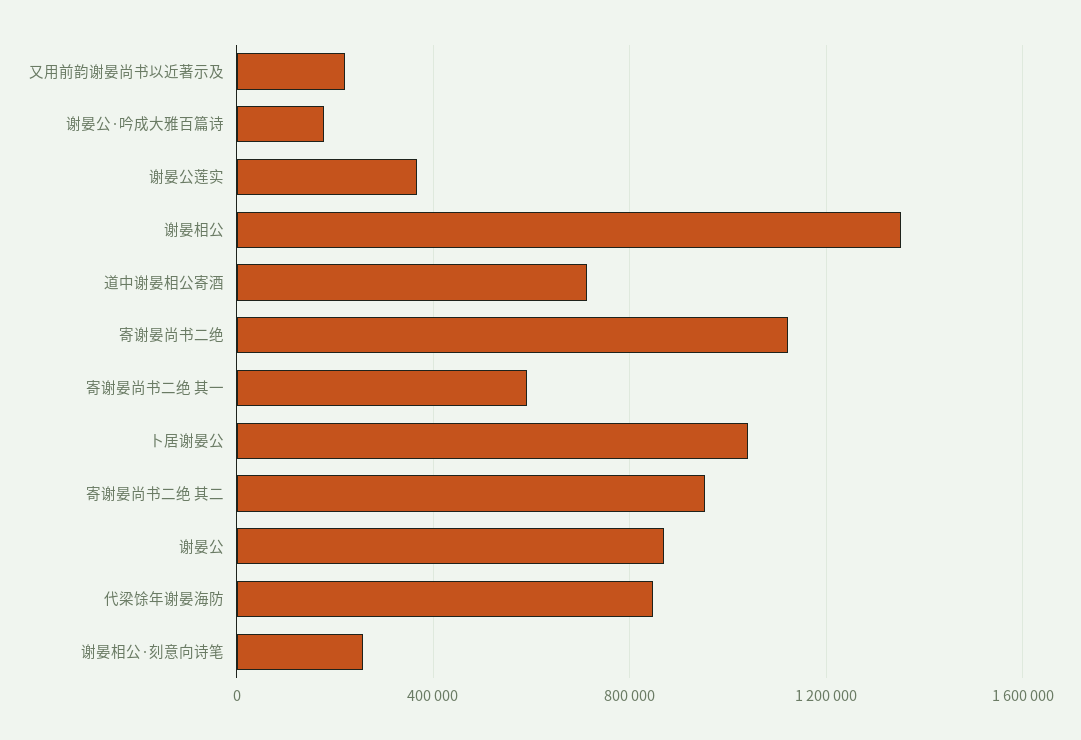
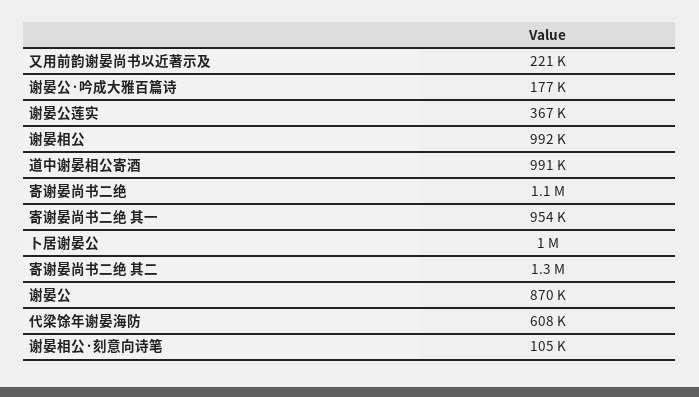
谢晏相公: 1350000 -> 992000
道中谢晏相公寄酒: 700000 -> 991000
寄谢晏尚书二绝 其一: 600000 -> 954000
寄谢晏尚书二绝 其二: 950000 -> 1300000
代梁馀年谢晏海防: 850000 -> 608000
谢晏相公·刻意向诗笔: 250000 -> 105000

